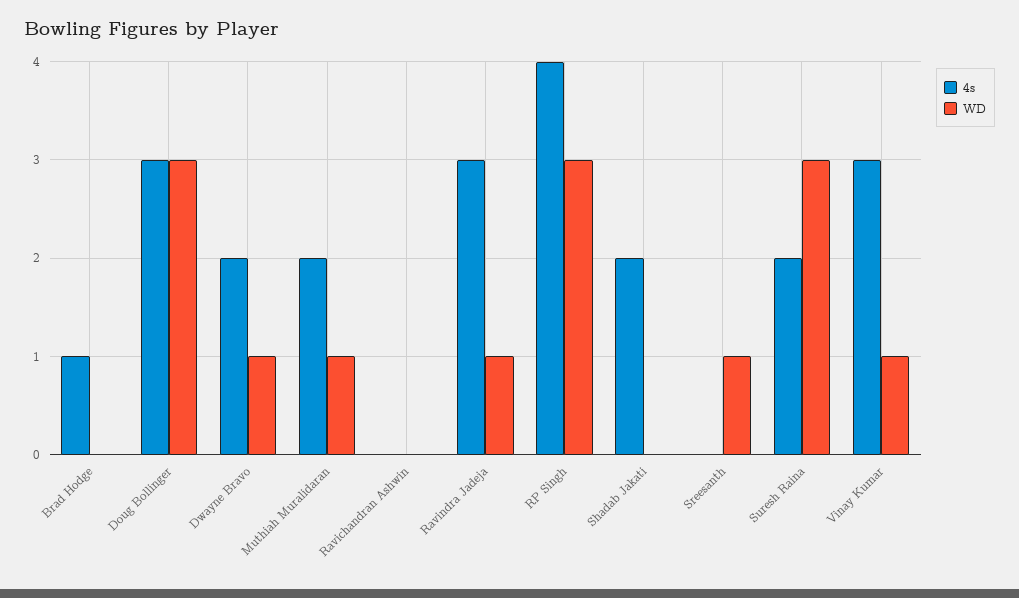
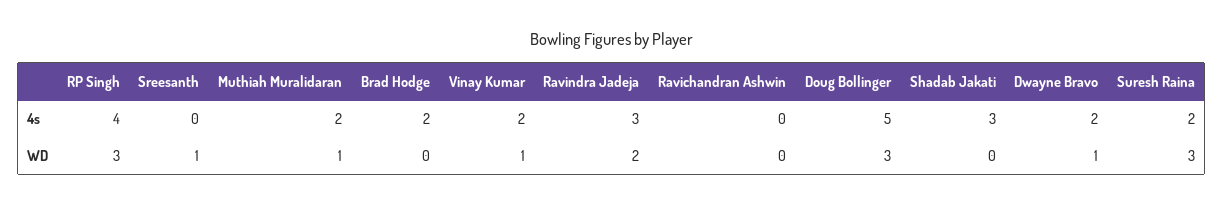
4s, Brad Hodge: 1 -> 2
4s, Doug Bollinger: 3 -> 5
WD, Ravindra Jadeja: 1 -> 2
4s, Shadab Jakati: 2 -> 3
4s, Vinay Kumar: 3 -> 2

